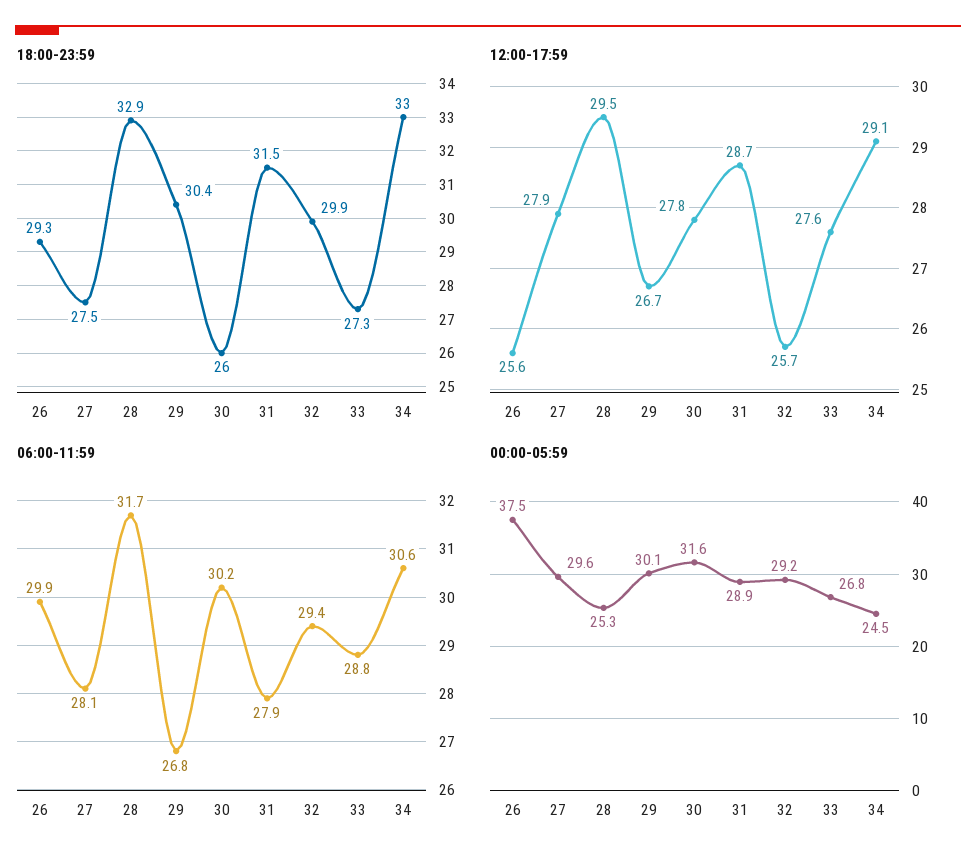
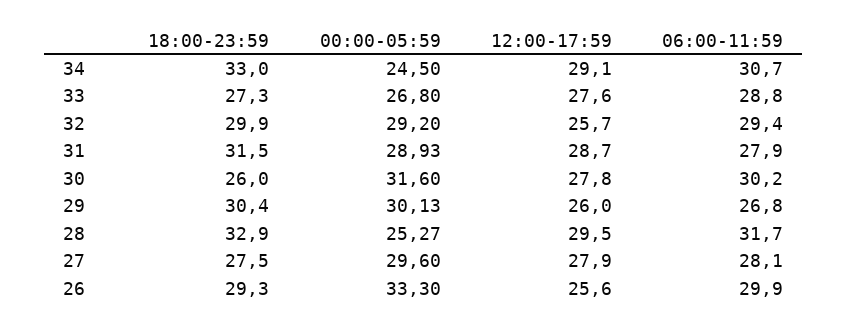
12:00-17:59, 29: 26.7 -> 26
06:00-11:59, 34: 30.6 -> 30.7
00:00-05:59, 26: 37.5 -> 33.3

